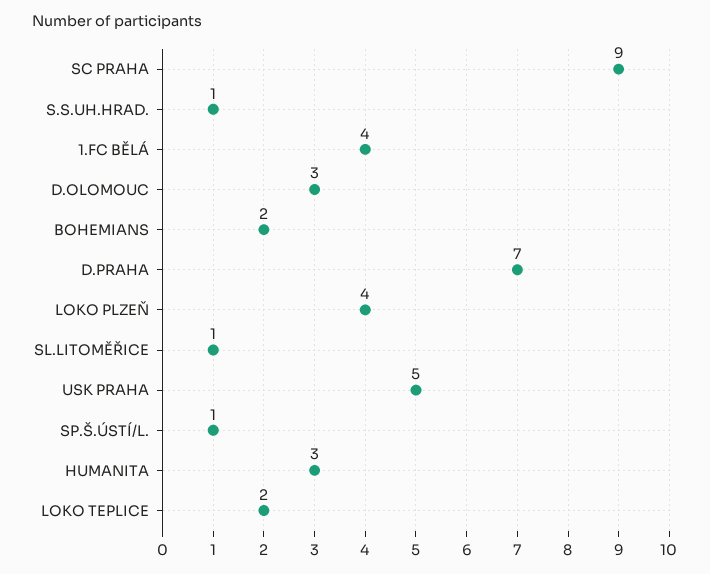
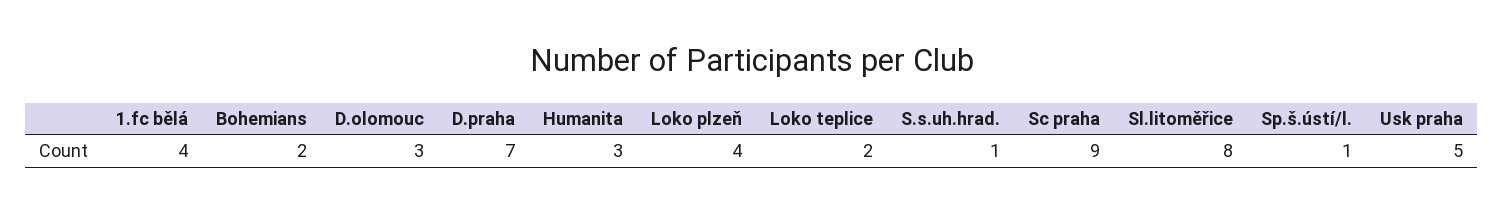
SL.LITOMĚŘICE: 1 -> 8

